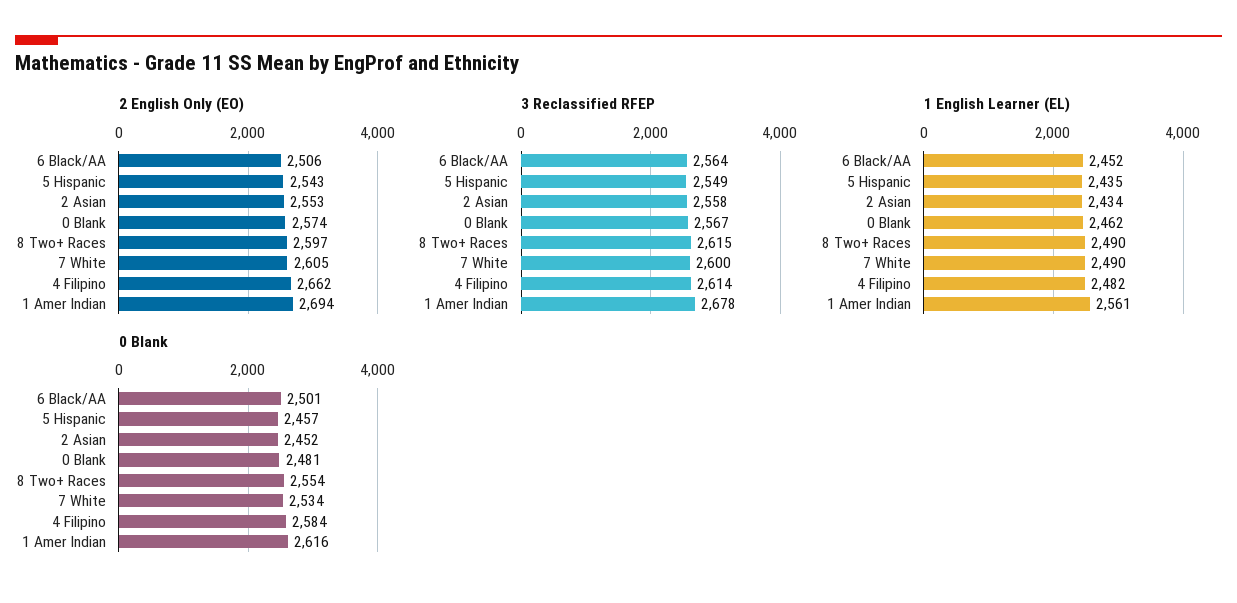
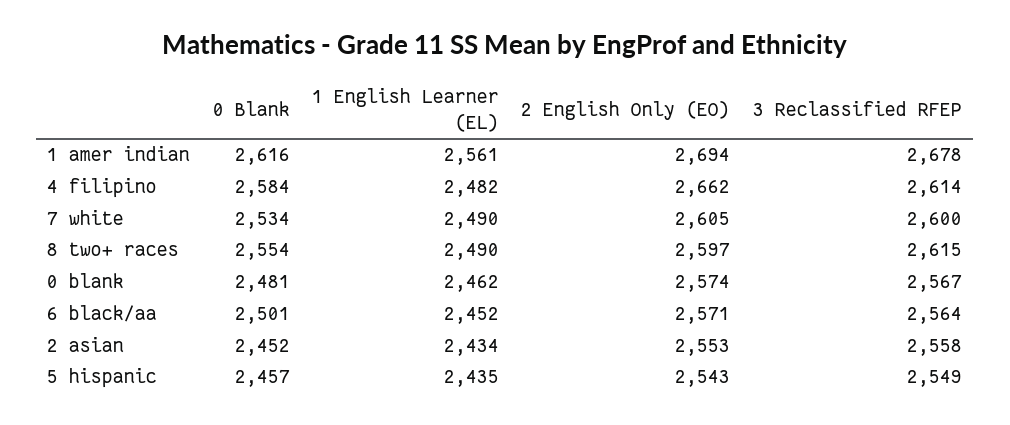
2 English Only (EO), 6 Black/AA: 2506 -> 2571

